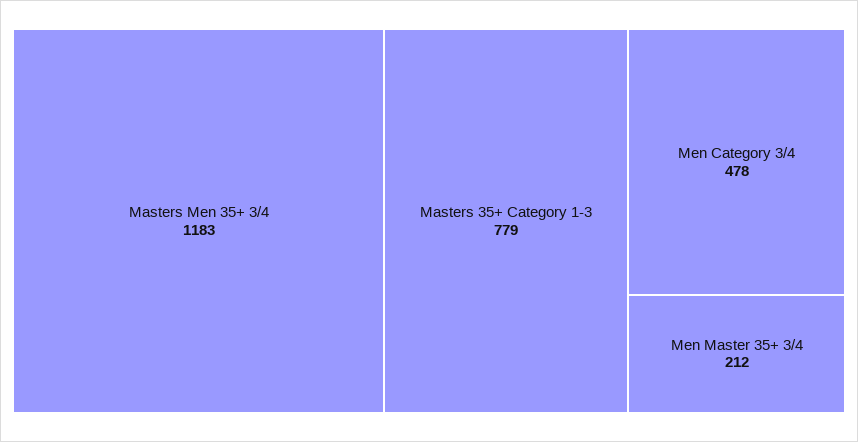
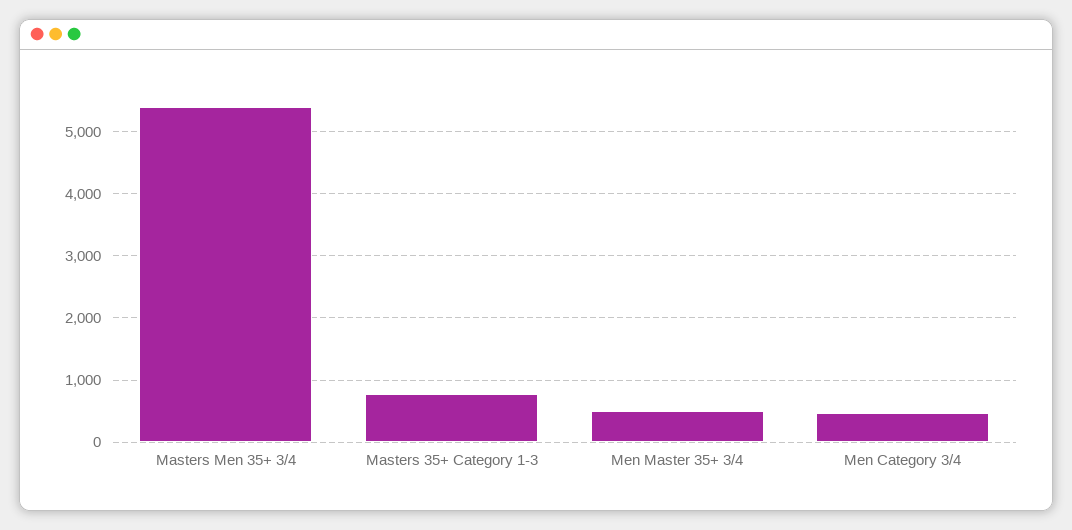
Masters Men 35+ 3/4: 1183 -> 5400
Men Master 35+ 3/4: 212 -> 500

